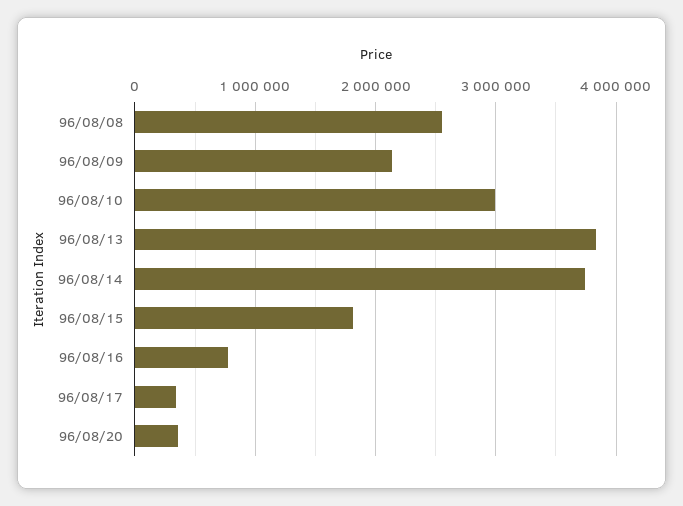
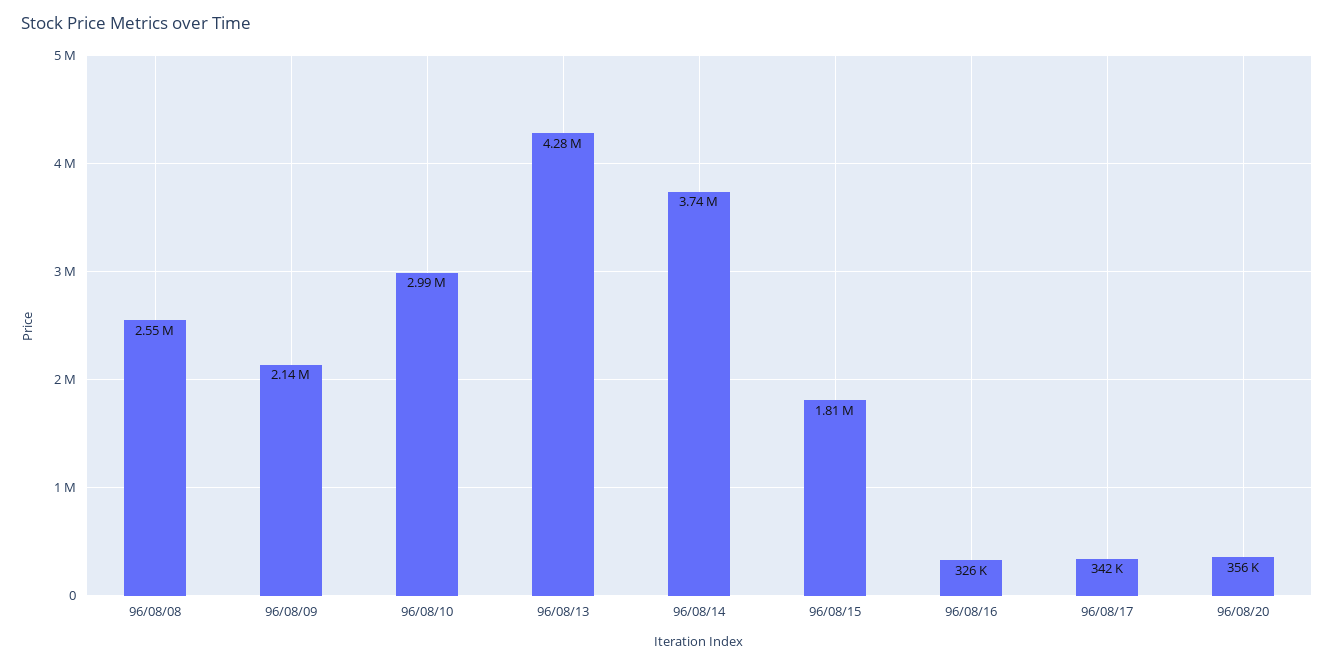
96/08/13: 3800000 -> 4280000
96/08/16: 800000 -> 326000

